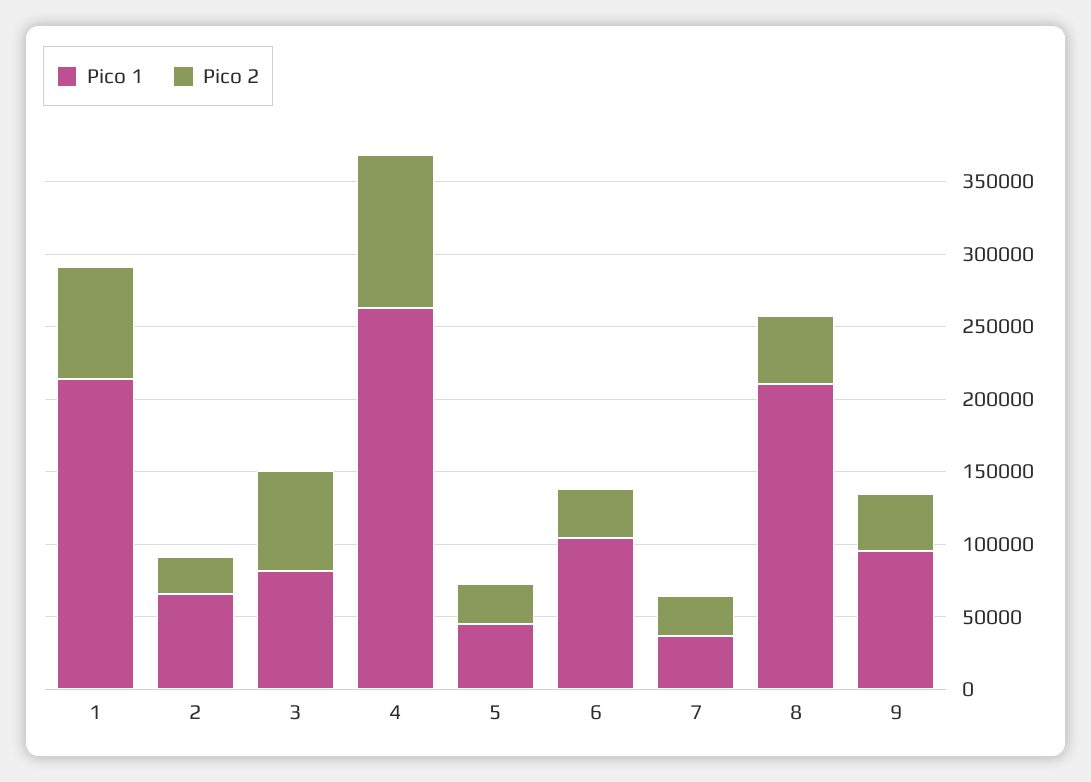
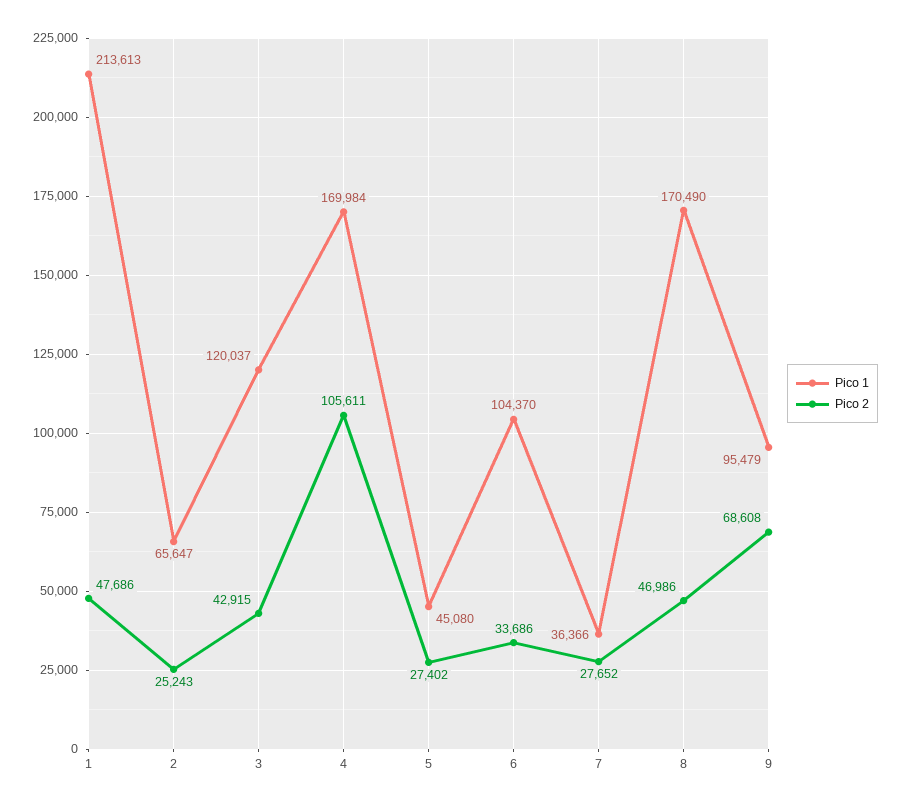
Pico 2, 1: 80000 -> 47686
Pico 1, 3: 80000 -> 120037
Pico 2, 3: 70000 -> 42915
Pico 1, 4: 260000 -> 169984
Pico 1, 8: 210000 -> 170490
Pico 2, 9: 40000 -> 68608

